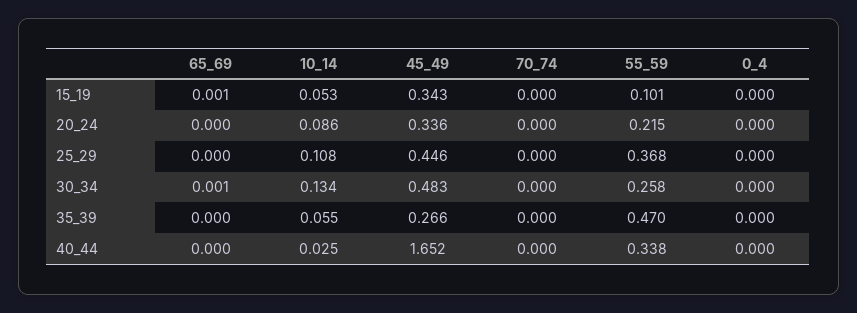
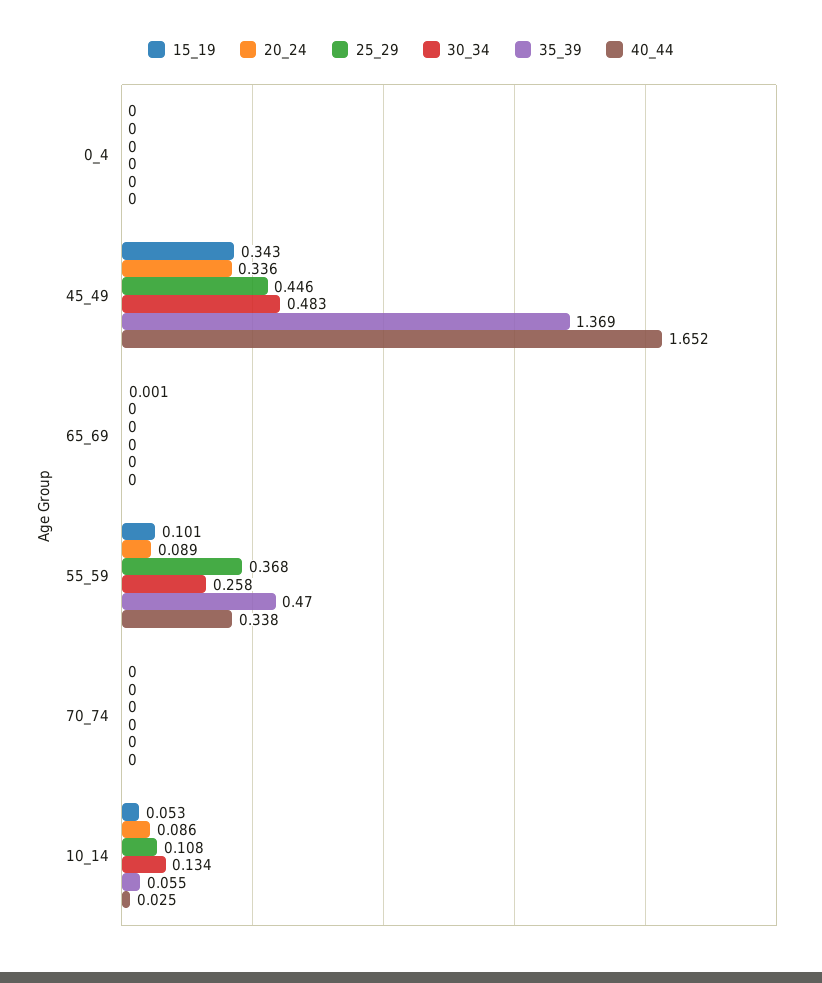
20_24, 55_59: 0.215 -> 0.089
30_34, 65_69: 0.001 -> 0
35_39, 45_49: 0.266 -> 1.369

